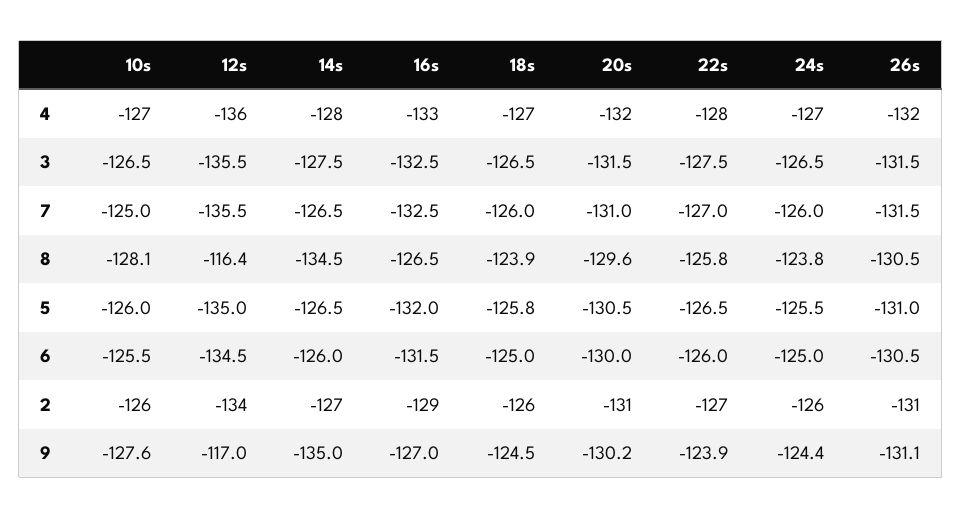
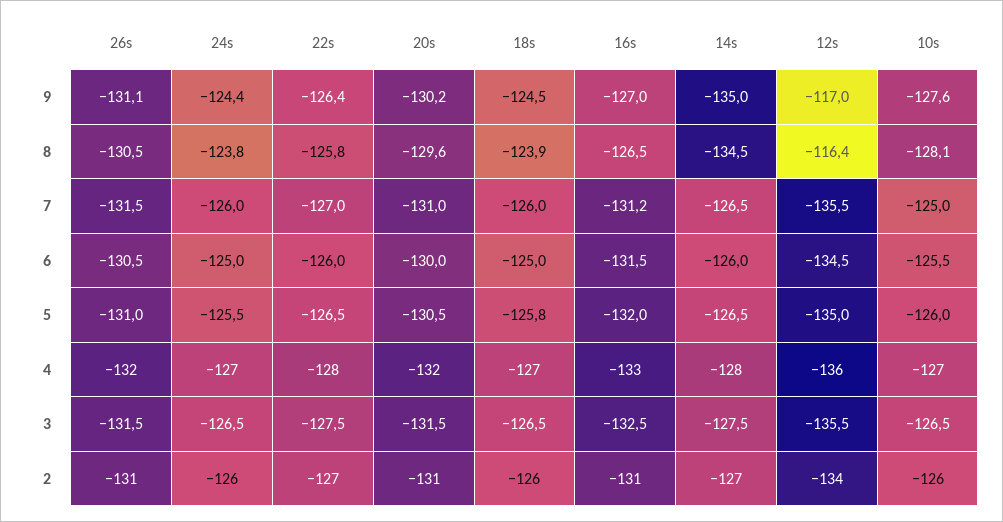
16s, 7: -132.5 -> -131.2
16s, 2: -129 -> -131
22s, 9: -123.9 -> -126.4

